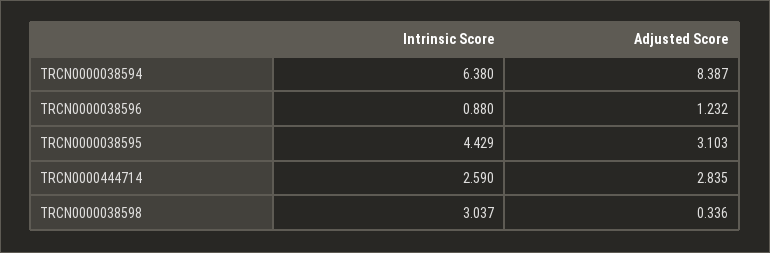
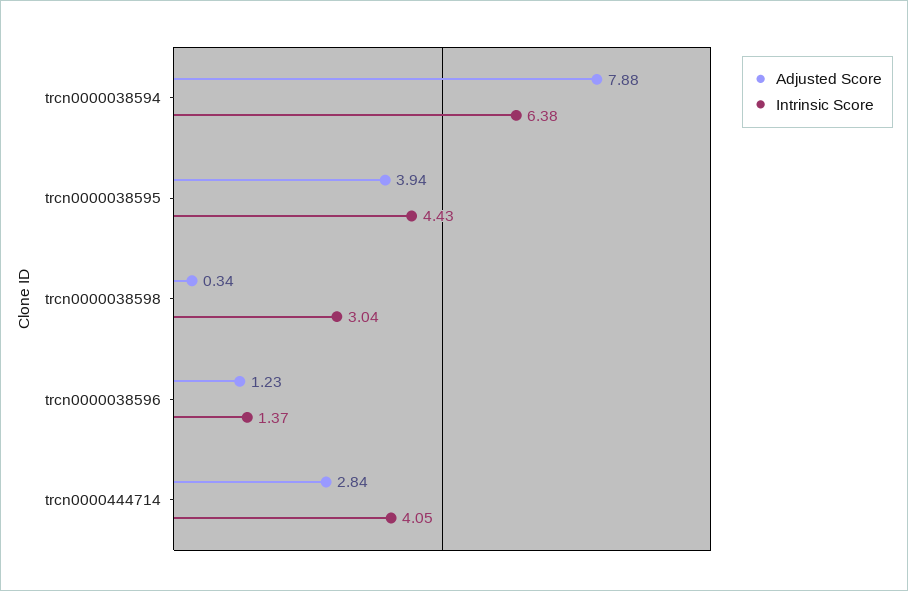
Adjusted Score, TRCN0000038594: 8.387 -> 7.88
Intrinsic Score, TRCN0000038596: 0.88 -> 1.37
Adjusted Score, TRCN0000038595: 3.103 -> 3.94
Intrinsic Score, TRCN0000444714: 2.59 -> 4.05

